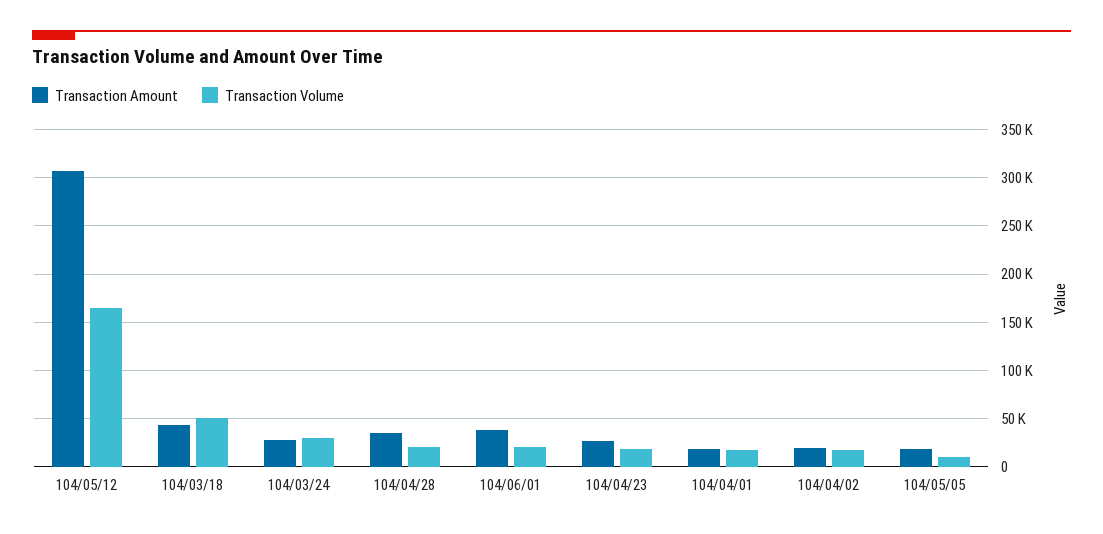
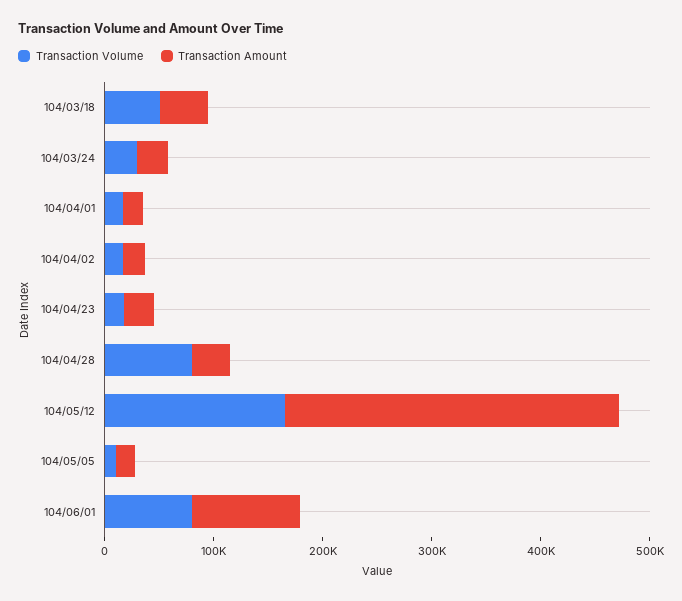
Transaction Volume, 104/04/28: 20000 -> 80000
Transaction Amount, 104/06/01: 40000 -> 100000
Transaction Volume, 104/06/01: 20000 -> 80000

